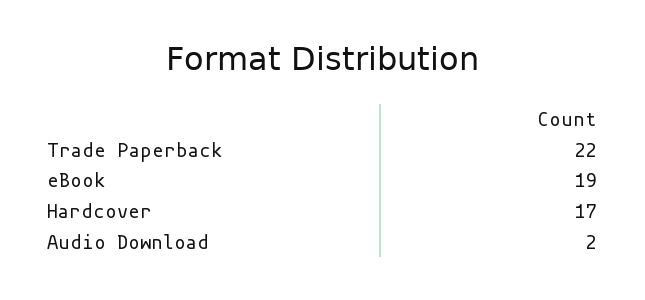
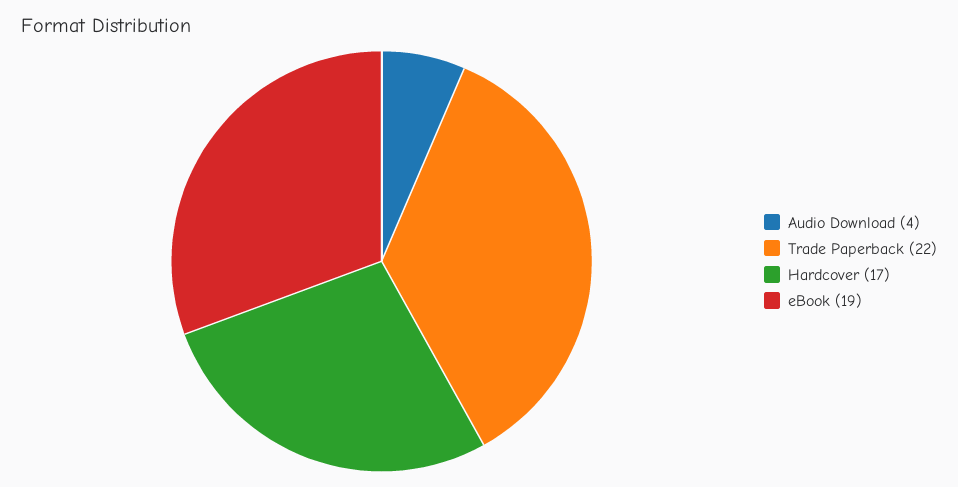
Audio Download: 2 -> 4

